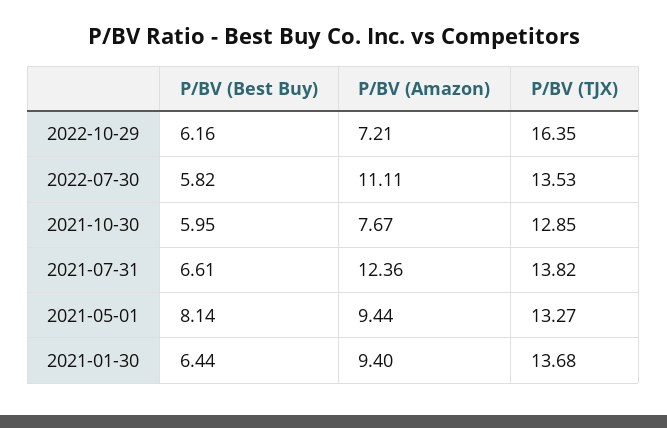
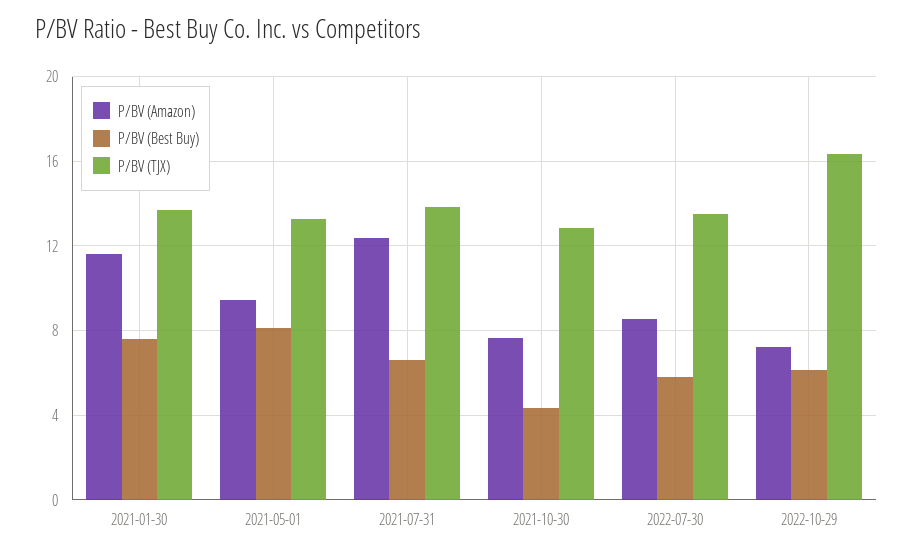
P/BV (Amazon), 2022-07-30: 11.11 -> 8.5
P/BV (Best Buy), 2021-10-30: 5.95 -> 4.5
P/BV (Best Buy), 2021-01-30: 6.44 -> 7.5
P/BV (Amazon), 2021-01-30: 9.4 -> 11.5

